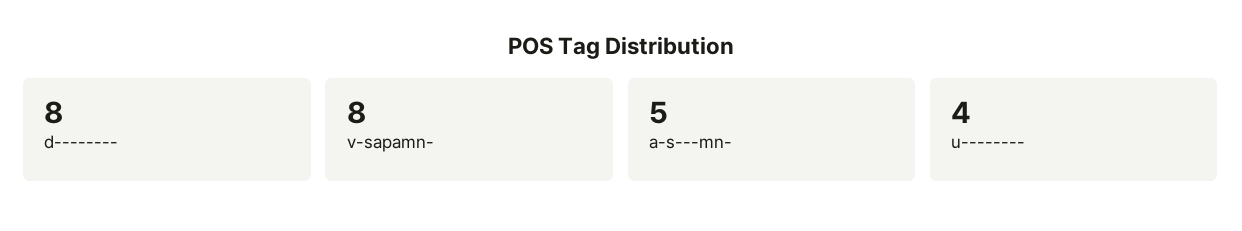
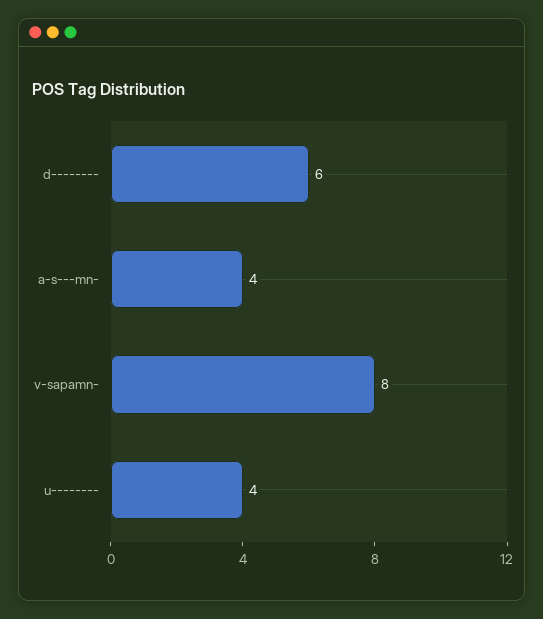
d--------: 8 -> 6
a-s---mn-: 5 -> 4

